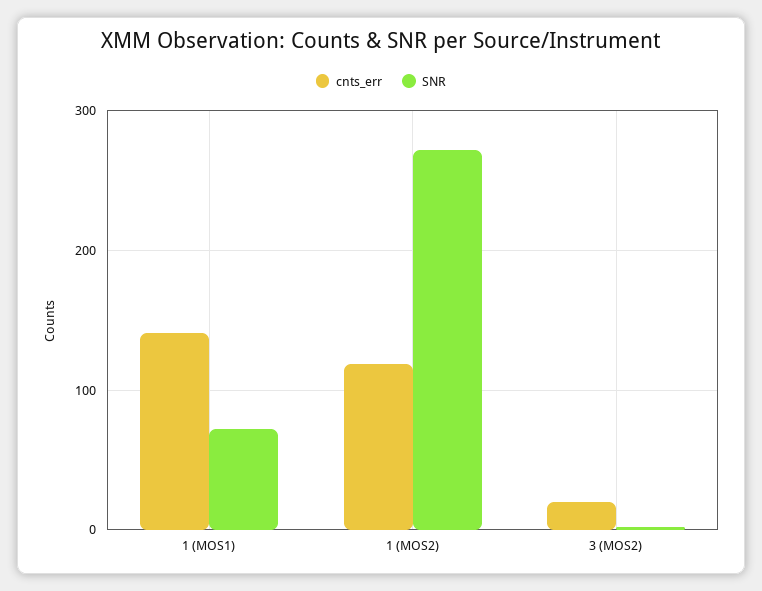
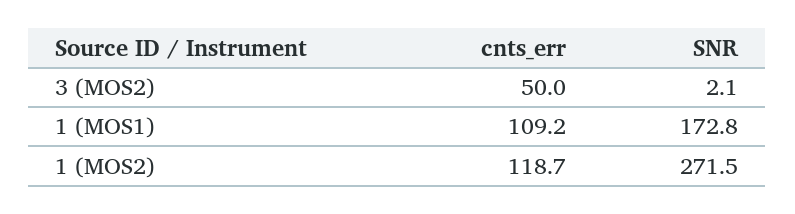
cnts_err, 1 (MOS1): 140 -> 109.2
SNR, 1 (MOS1): 70 -> 172.8
cnts_err, 3 (MOS2): 20 -> 50

